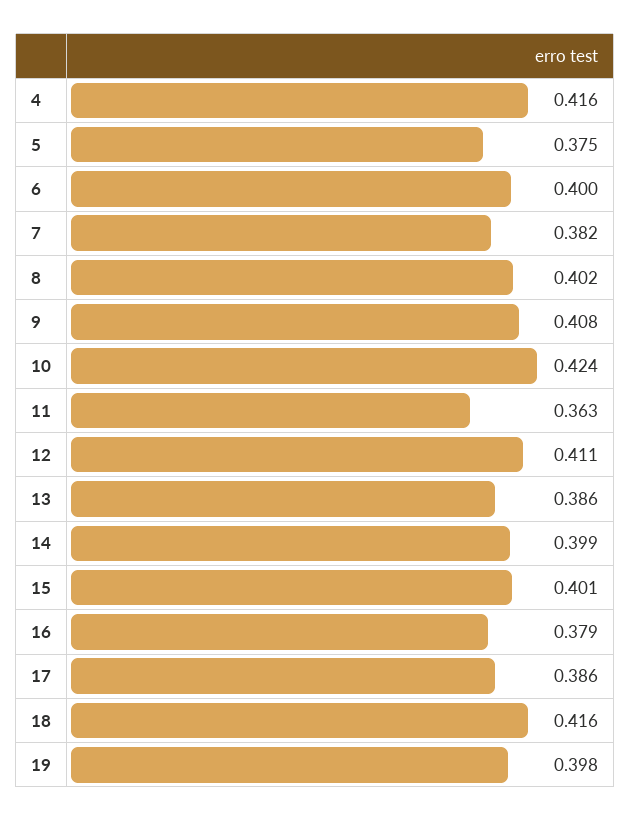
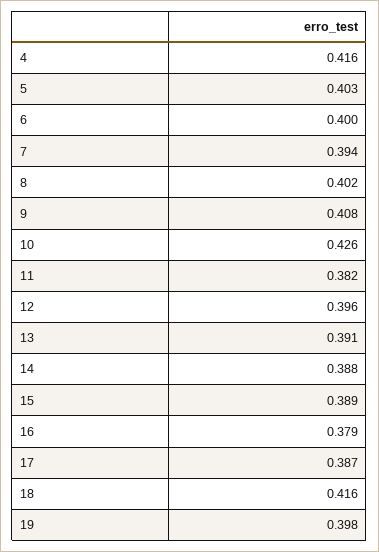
5: 0.375 -> 0.403
7: 0.382 -> 0.394
10: 0.424 -> 0.426
11: 0.363 -> 0.382
12: 0.411 -> 0.396
13: 0.386 -> 0.391
14: 0.399 -> 0.388
15: 0.401 -> 0.389
17: 0.386 -> 0.387

